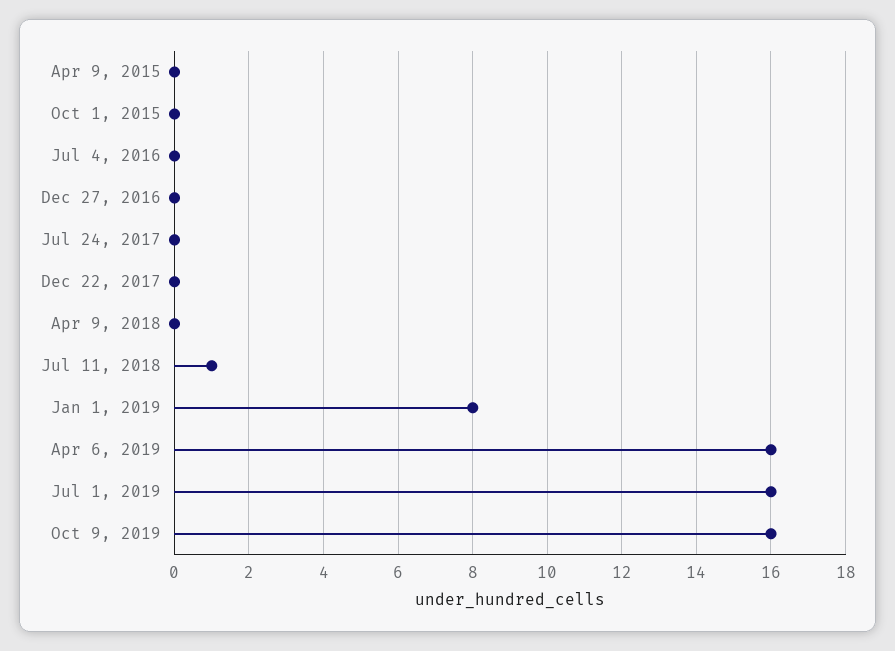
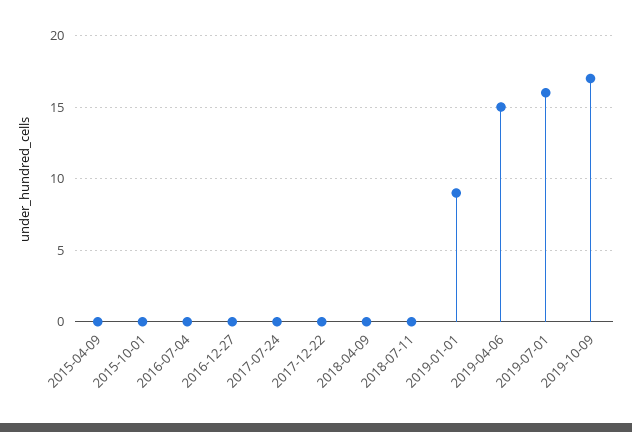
Jul 11, 2018: 1 -> 0
Jan 1, 2019: 8 -> 9
Apr 6, 2019: 16 -> 15
Oct 9, 2019: 16 -> 17

